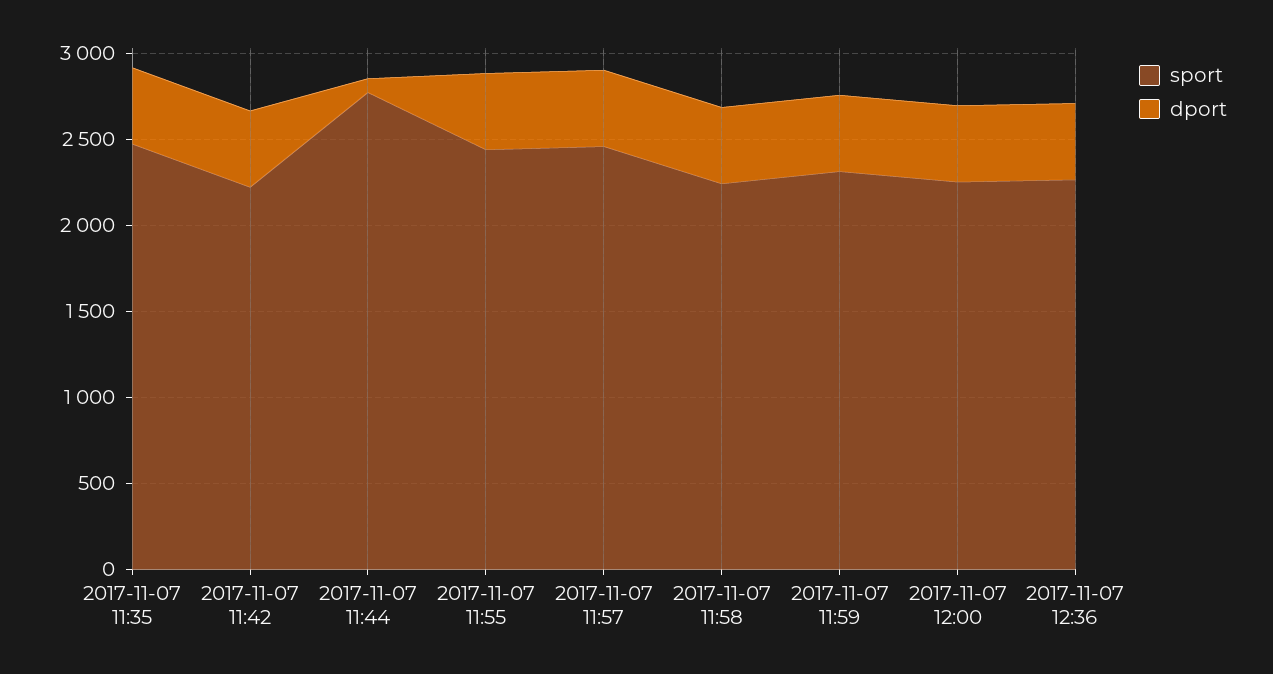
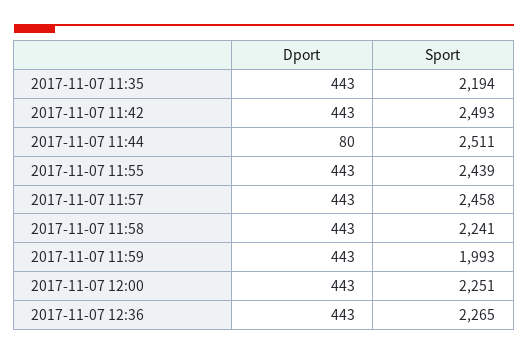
sport, 2017-11-07 11:35: 2500 -> 2194
sport, 2017-11-07 11:42: 2200 -> 2493
sport, 2017-11-07 11:44: 2800 -> 2511
sport, 2017-11-07 11:59: 2300 -> 1993

